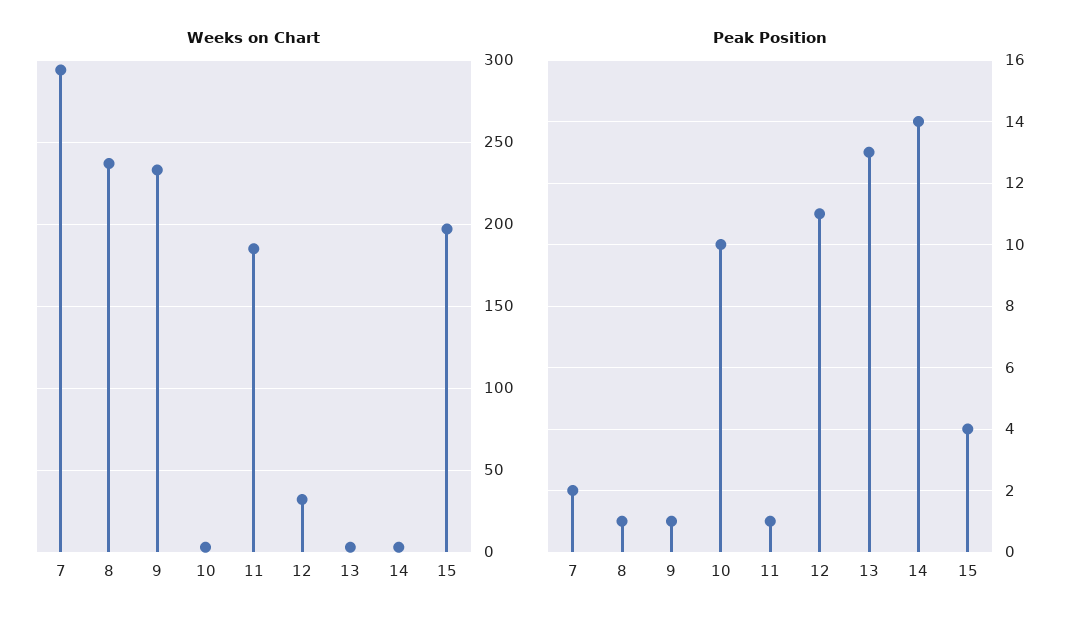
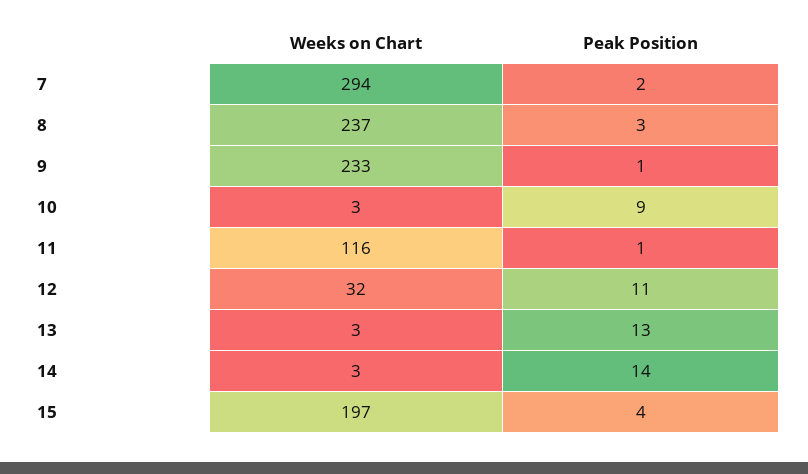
Weeks on Chart, 11: 185 -> 116
Peak Position, 8: 1 -> 3
Peak Position, 10: 10 -> 9

